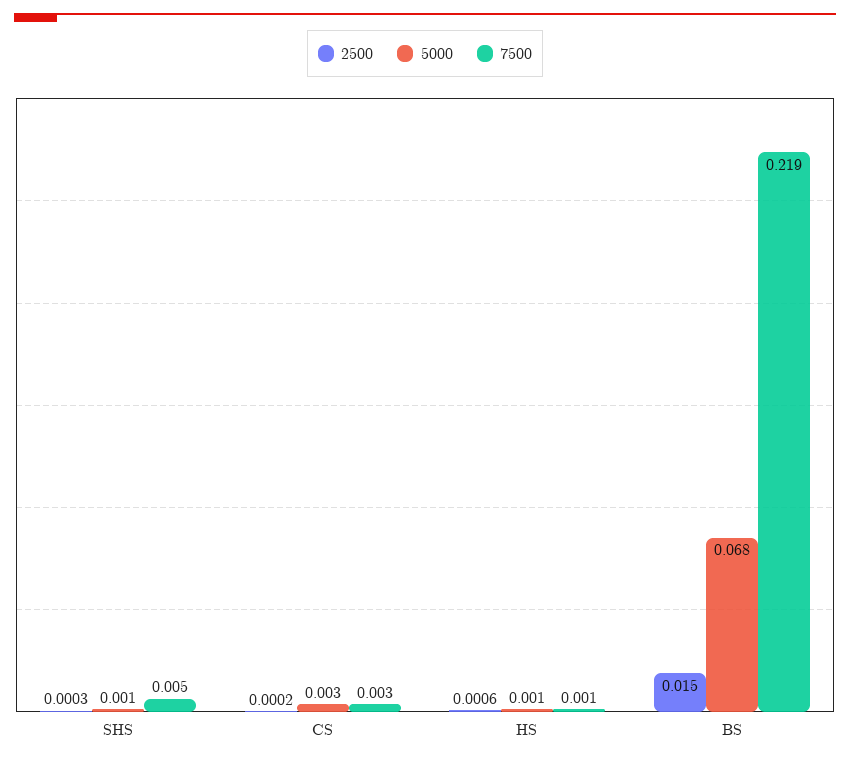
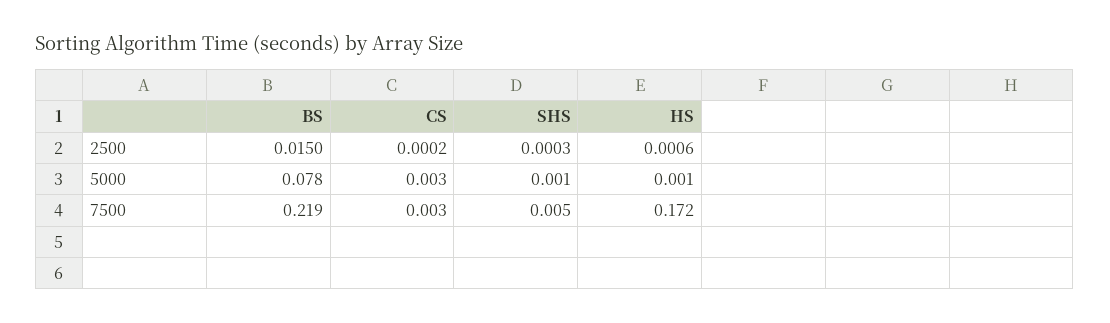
7500, HS: 0.001 -> 0.172
5000, BS: 0.068 -> 0.078

